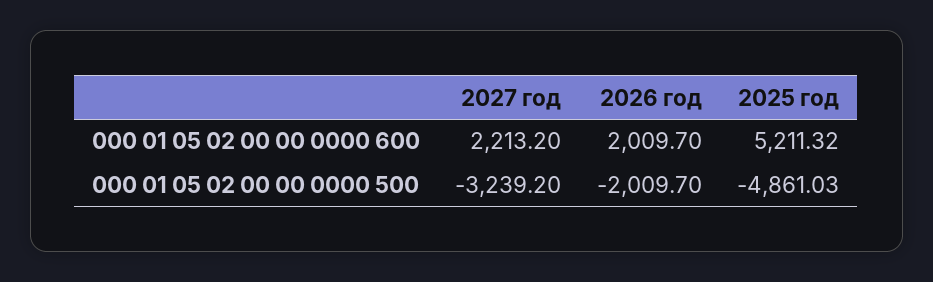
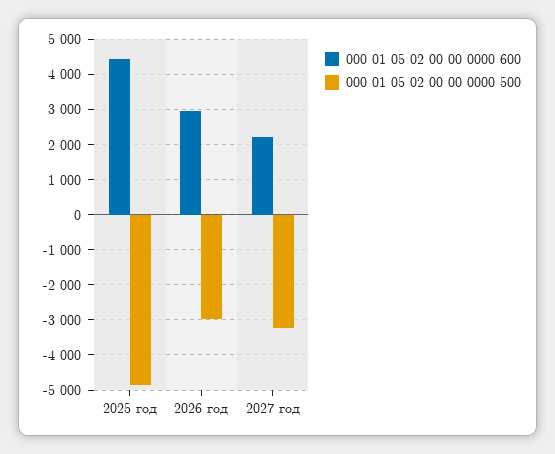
000 01 05 02 00 00 0000 600, 2026 год: 2009.7 -> 3000
000 01 05 02 00 00 0000 600, 2025 год: 5211.32 -> 4400
000 01 05 02 00 00 0000 500, 2026 год: -2009.7 -> -3000

